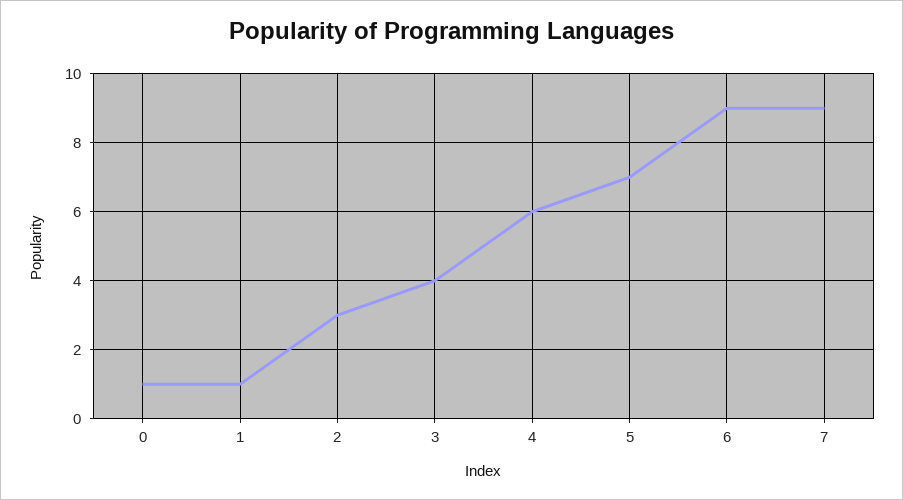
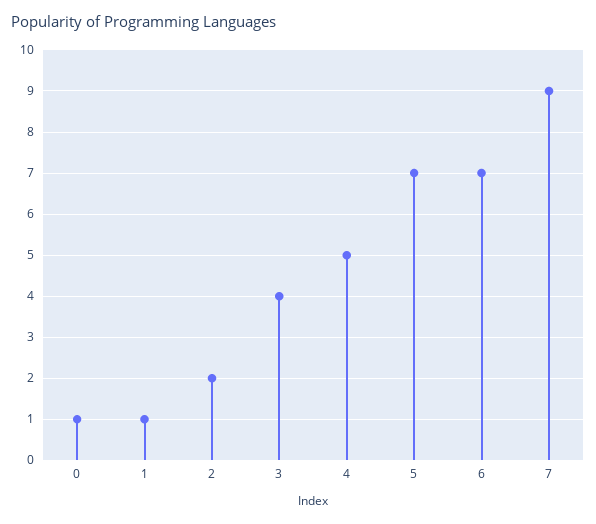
2: 3 -> 2
4: 6 -> 5
6: 9 -> 7

